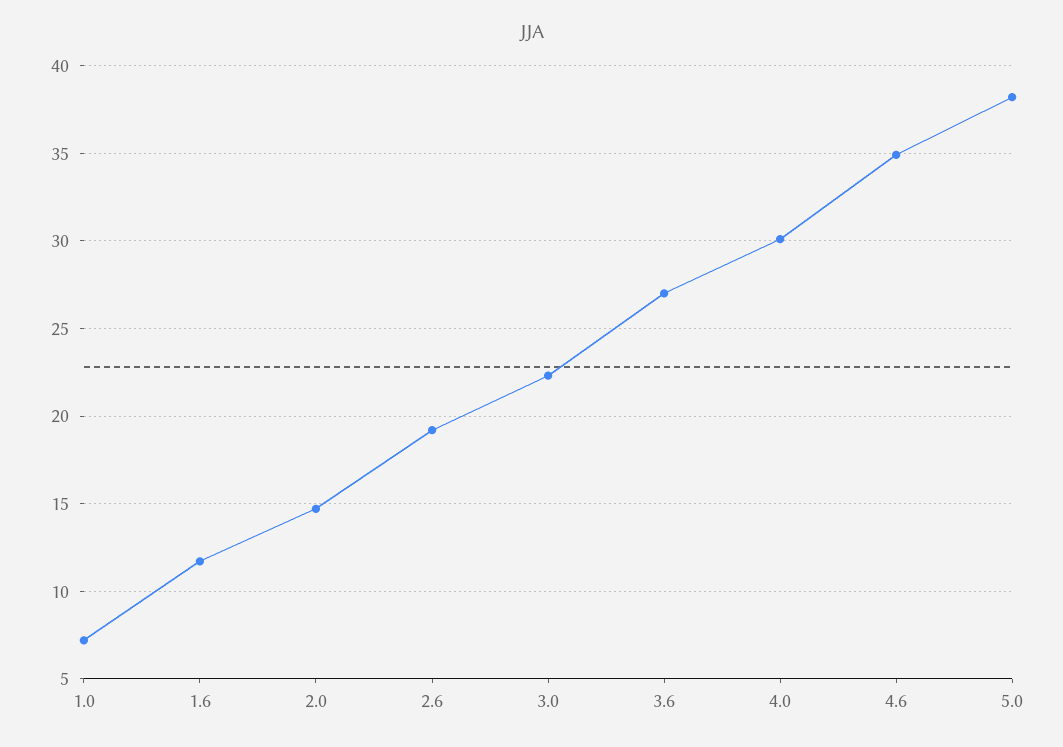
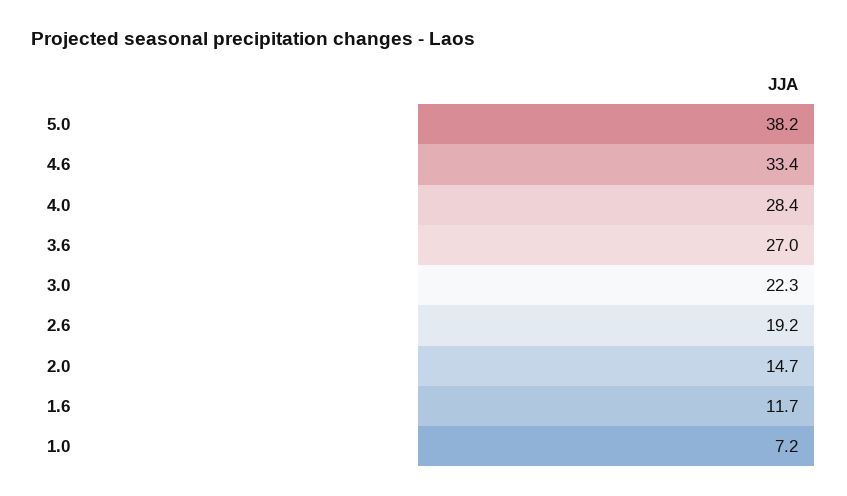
4.0: 30 -> 28.4
4.6: 35 -> 33.4

